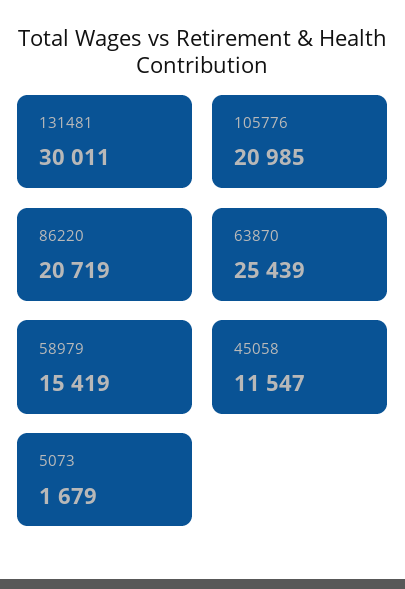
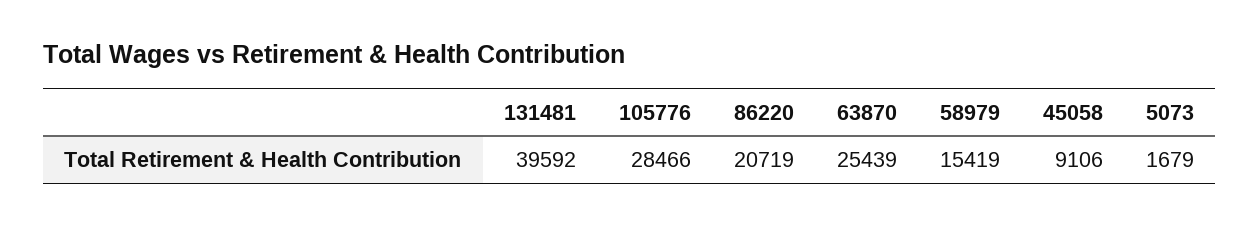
131481: 30011 -> 39592
105776: 20985 -> 28466
45058: 11547 -> 9106

